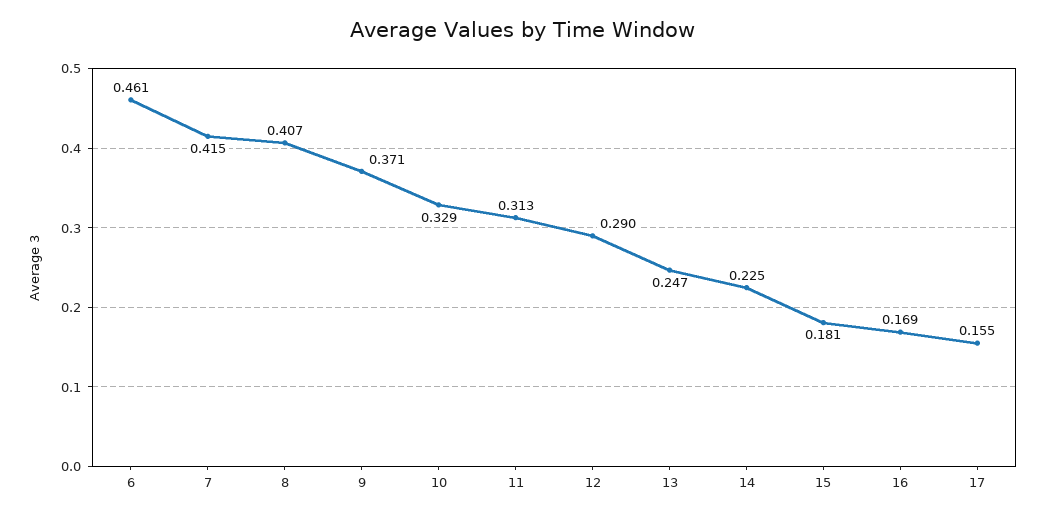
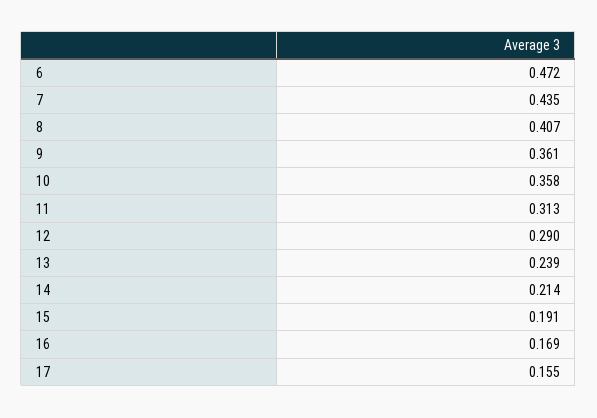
6: 0.461 -> 0.472
7: 0.415 -> 0.435
9: 0.371 -> 0.361
10: 0.329 -> 0.358
13: 0.247 -> 0.239
14: 0.225 -> 0.214
15: 0.181 -> 0.191

